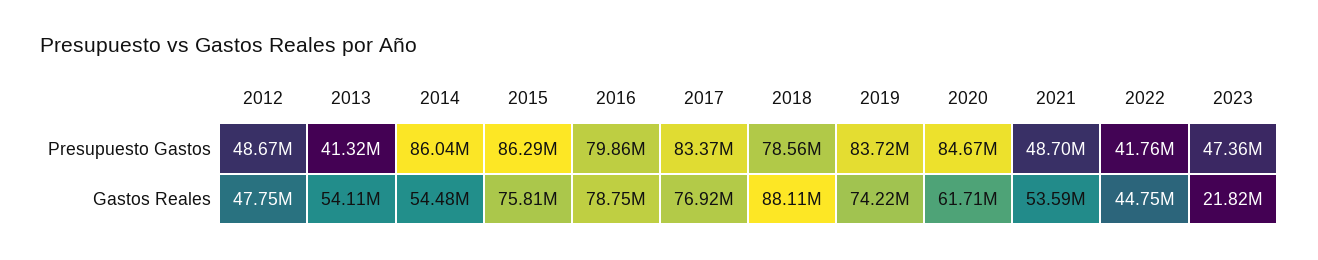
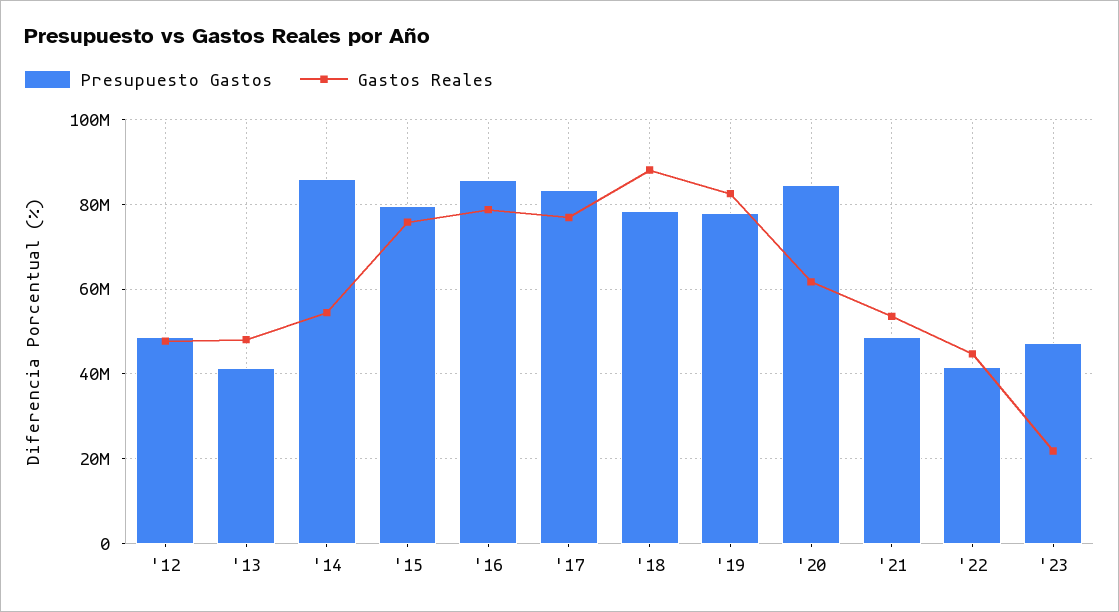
Presupuesto Gastos, 2015: 86290000 -> 80000000
Presupuesto Gastos, 2016: 79860000 -> 86000000
Presupuesto Gastos, 2019: 83720000 -> 78000000
Gastos Reales, 2013: 54110000 -> 48000000
Gastos Reales, 2019: 74220000 -> 82000000

